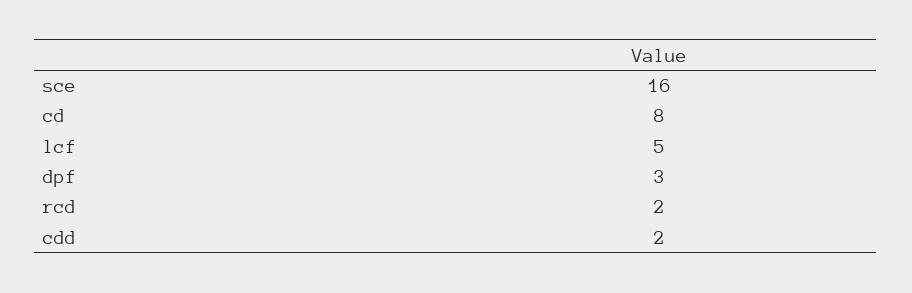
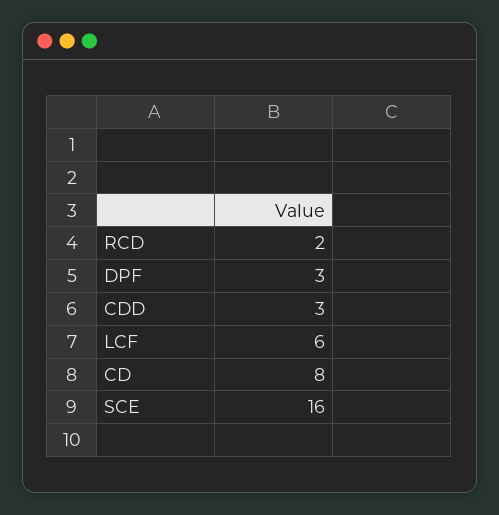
lcf: 5 -> 6
cdd: 2 -> 3

